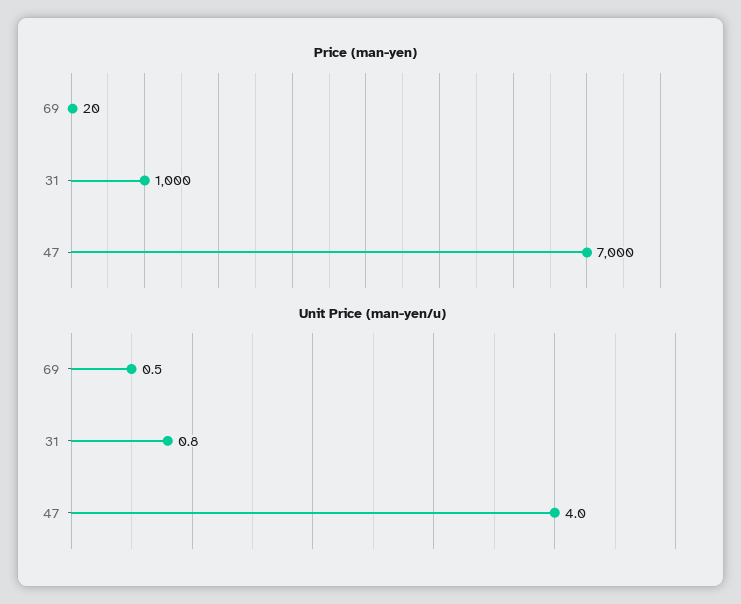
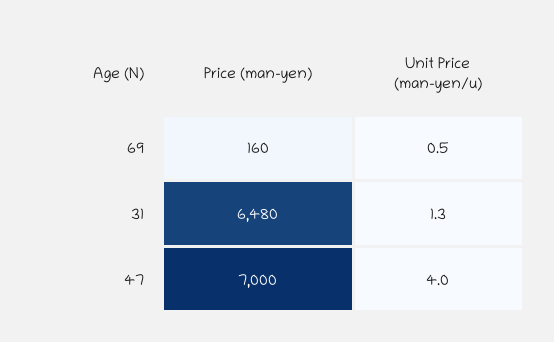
Price (man-yen), 69: 20 -> 160
Price (man-yen), 31: 1000 -> 6480
Unit Price (man-yen/u), 31: 0.8 -> 1.3

